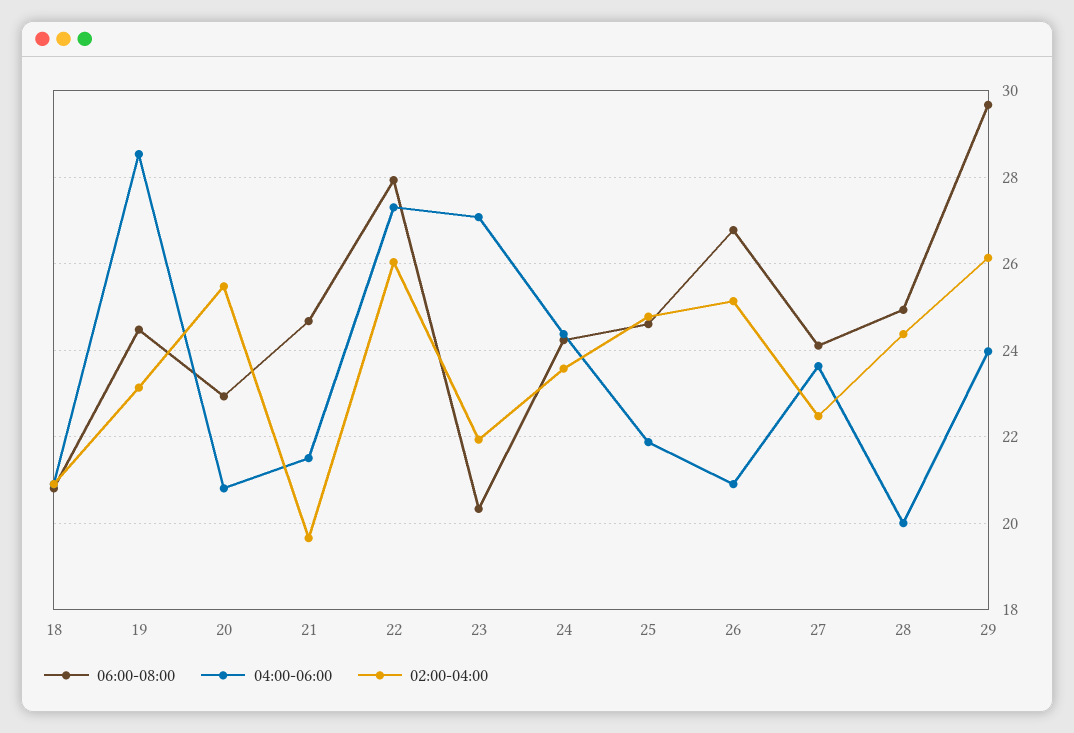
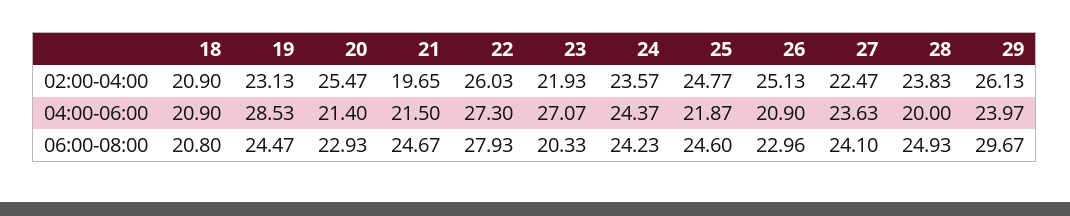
04:00-06:00, 20: 20.8 -> 21.4
06:00-08:00, 26: 26.8 -> 22.96
02:00-04:00, 28: 24.4 -> 23.83

